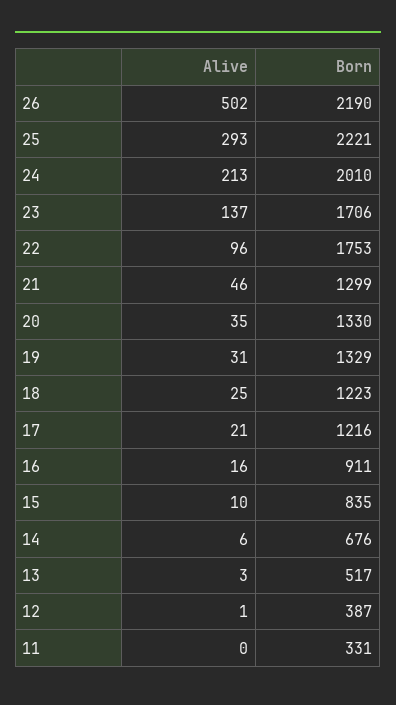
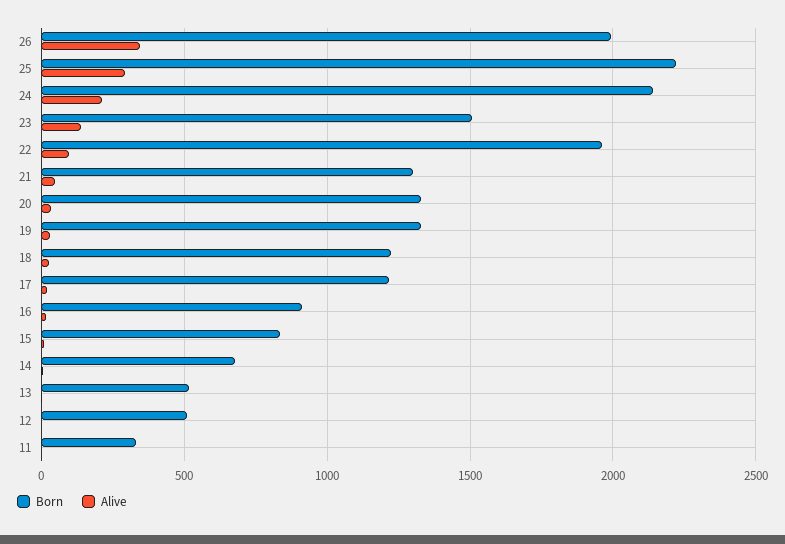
Alive, 26: 502 -> 350
Born, 26: 2190 -> 2000
Born, 24: 2010 -> 2150
Born, 23: 1706 -> 1500
Born, 22: 1753 -> 1950
Born, 12: 387 -> 500

